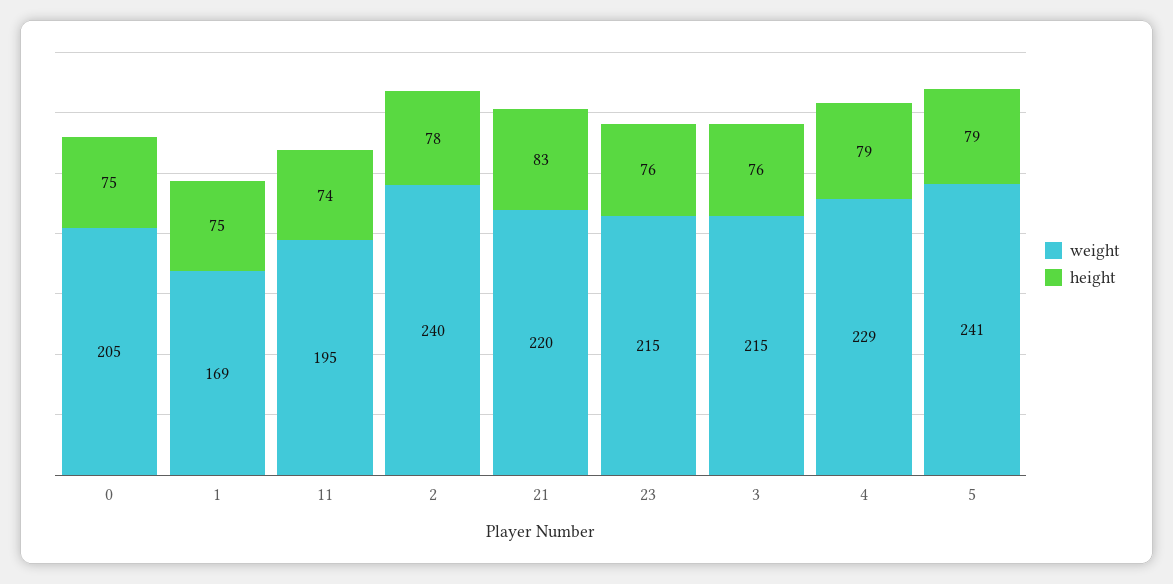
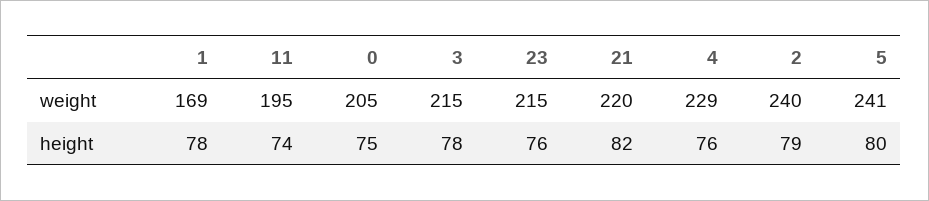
height, 1: 75 -> 78
height, 2: 78 -> 79
height, 21: 83 -> 82
height, 3: 76 -> 78
height, 4: 79 -> 76
height, 5: 79 -> 80

